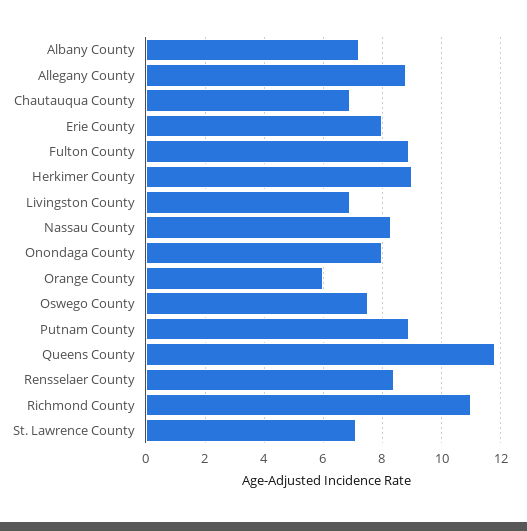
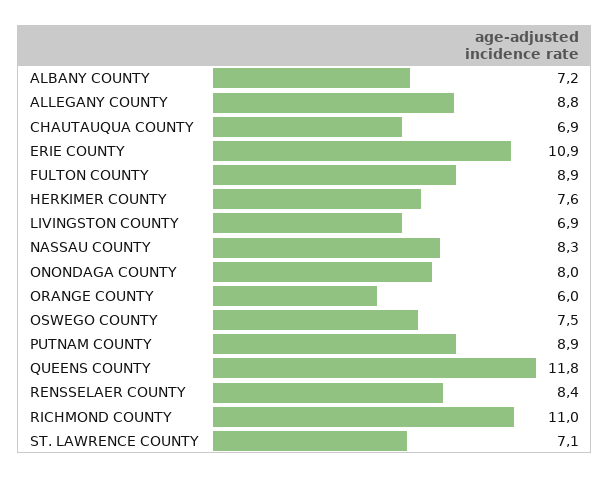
Erie County: 8 -> 10.9
Herkimer County: 9 -> 7.6

